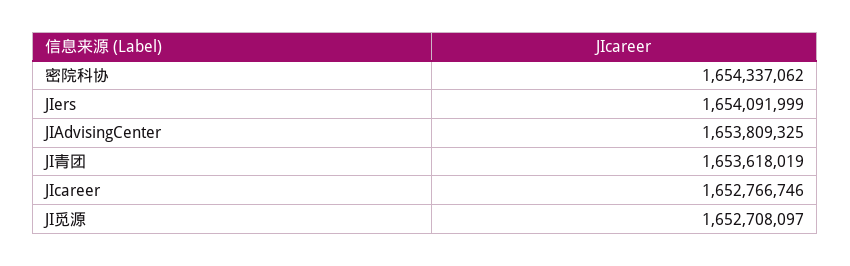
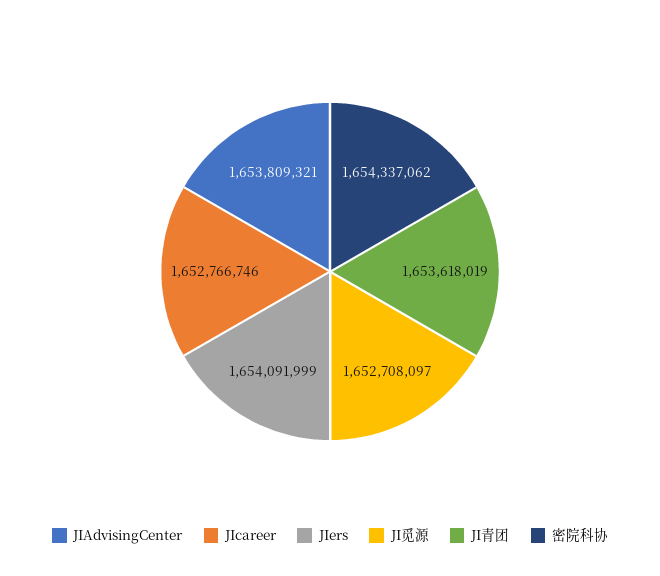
JIAdvisingCenter: 1653809325 -> 1653809321

